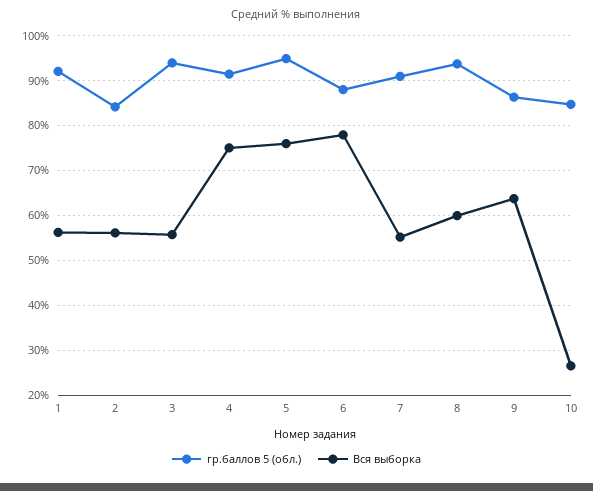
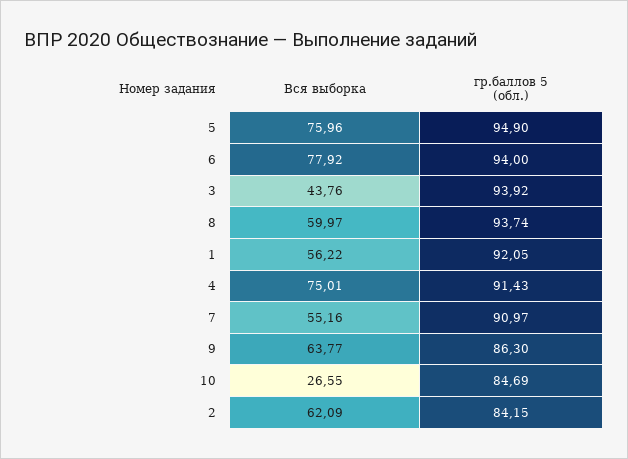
Вся выборка, 2: 56 -> 62.09
Вся выборка, 3: 56 -> 43.76
гр.баллов 5 (обл.), 6: 88 -> 94

